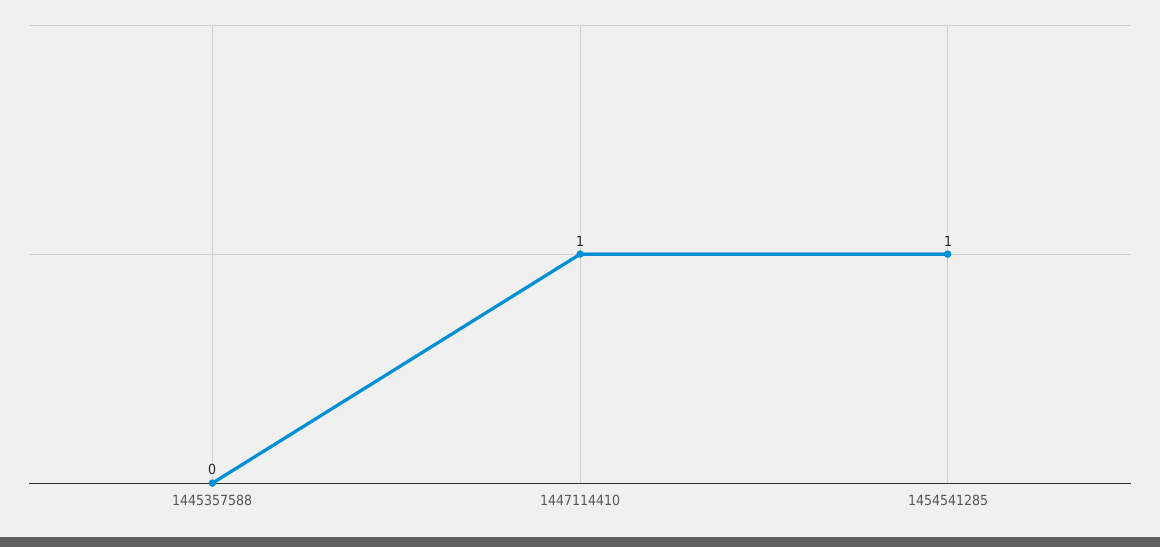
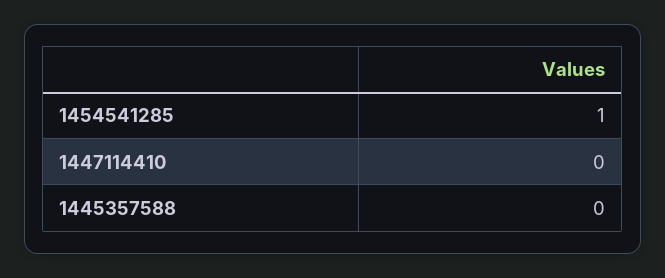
1447114410: 1 -> 0

